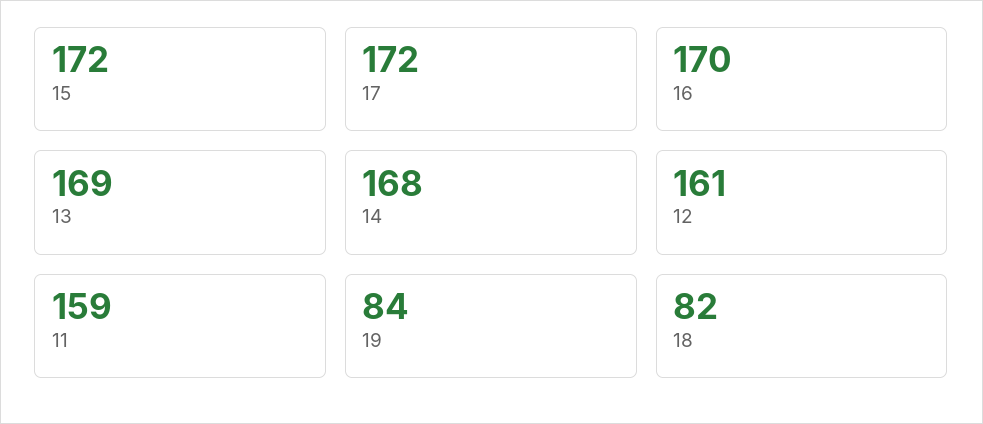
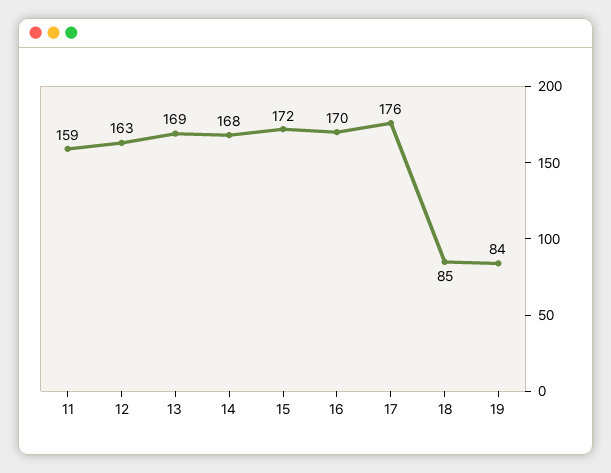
17: 172 -> 176
12: 161 -> 163
18: 82 -> 85

